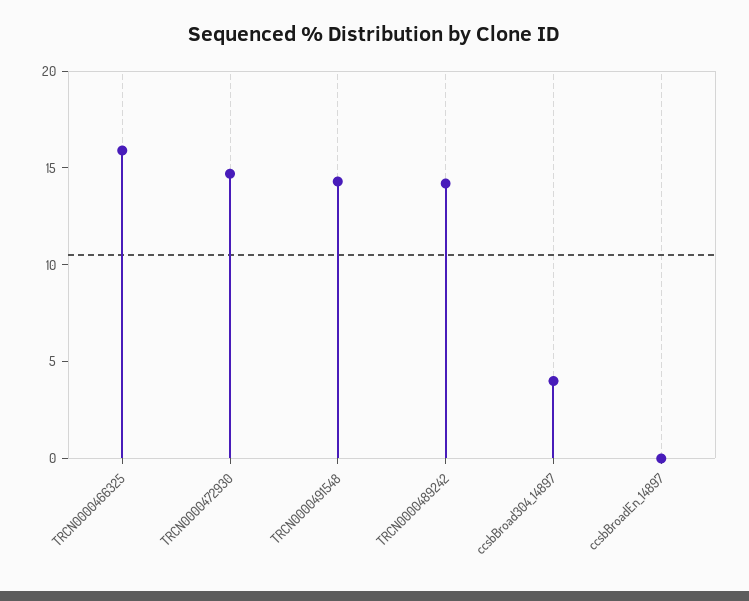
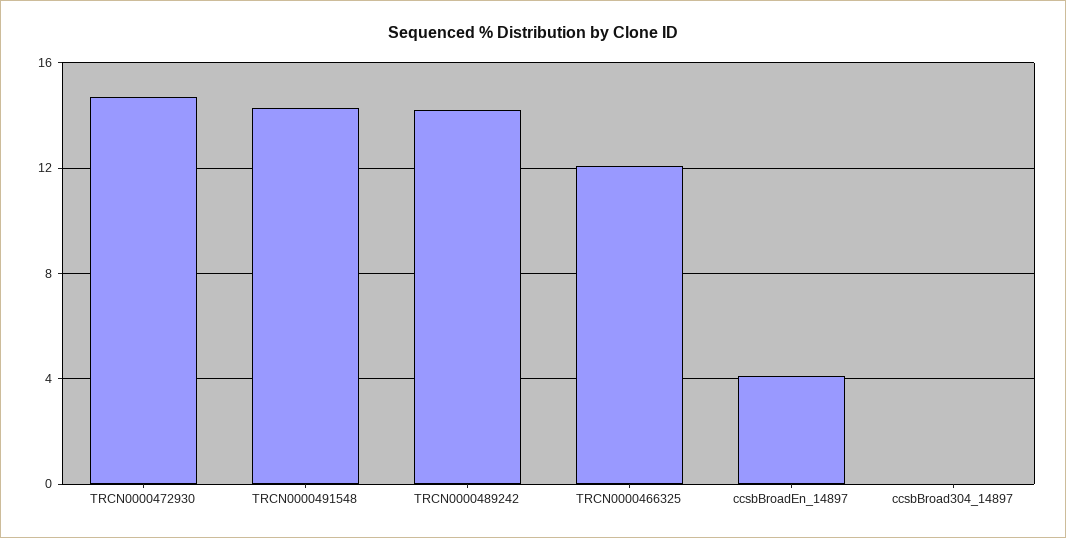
TRCN0000466325: 16 -> 12
ccsbBroad304_14897: 4 -> 0
ccsbBroadEn_14897: 0 -> 4

